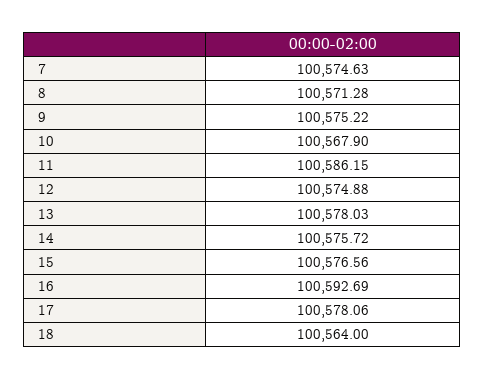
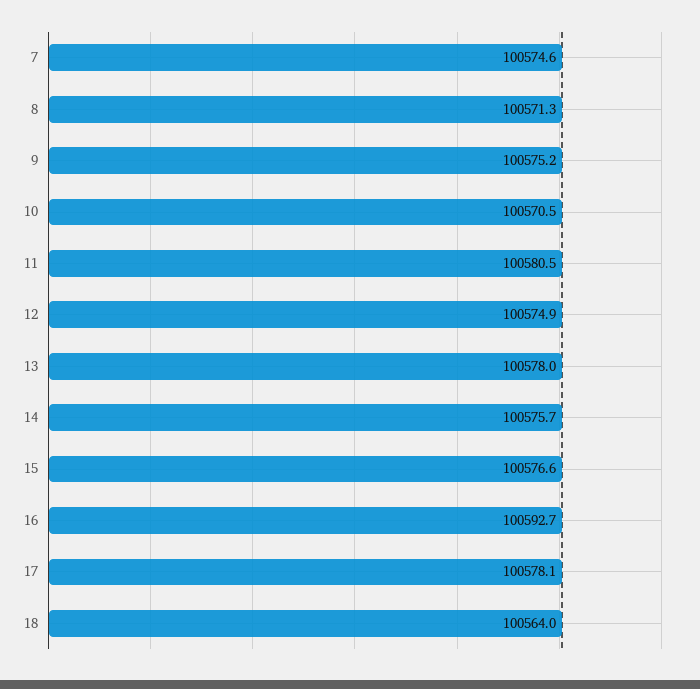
10: 100567.9 -> 100570.5
11: 100586.15 -> 100580.5

